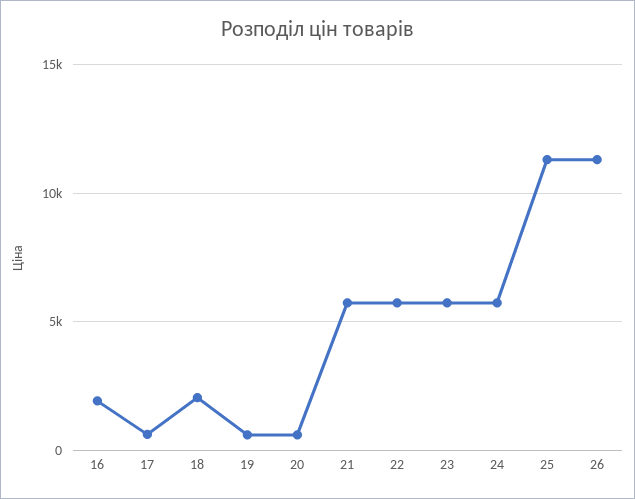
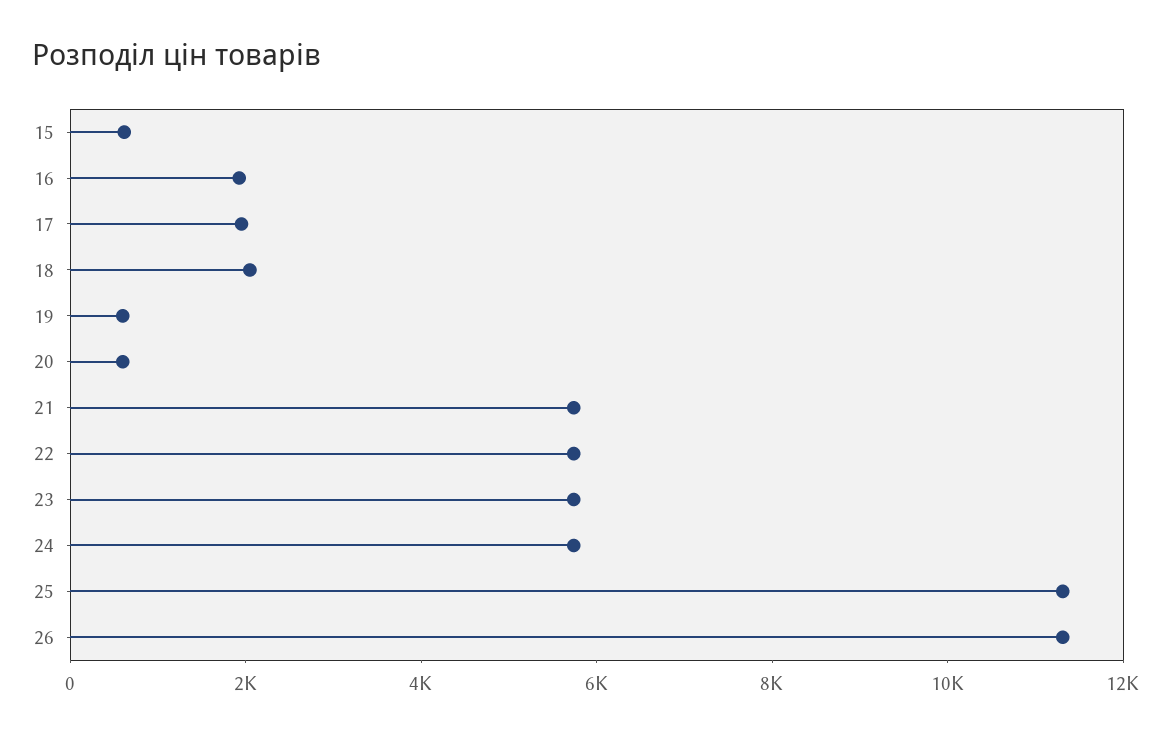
17: 500 -> 2000
15: none -> 500

